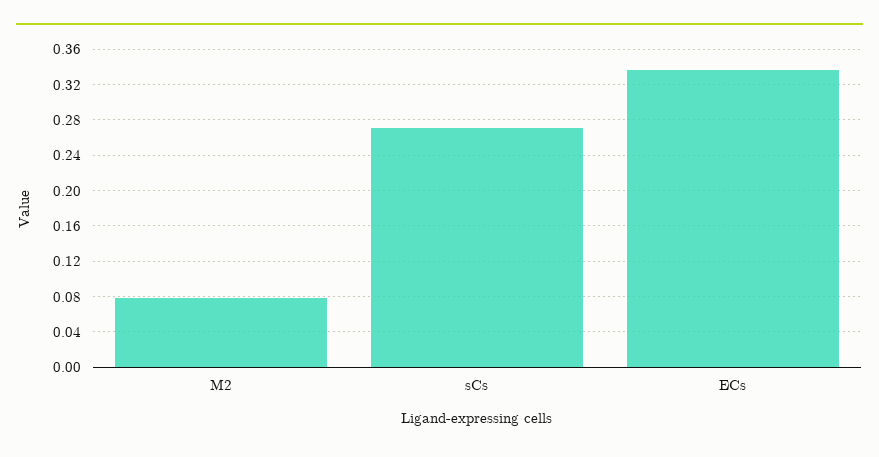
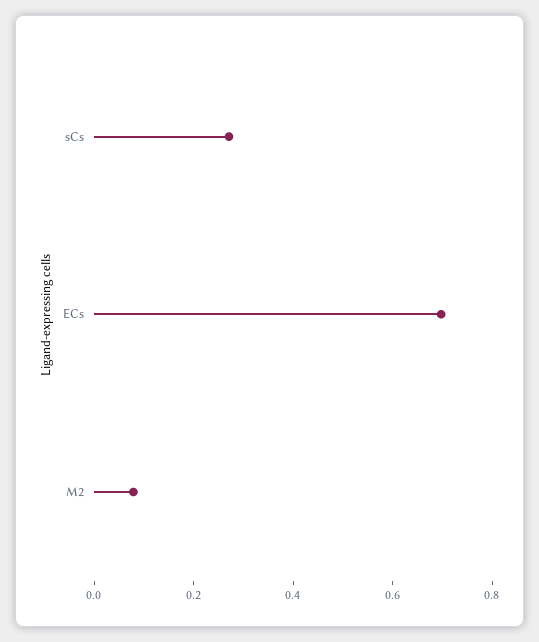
ECs: 0.34 -> 0.7

